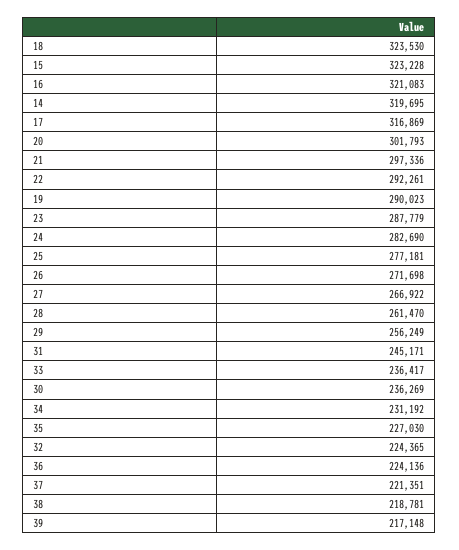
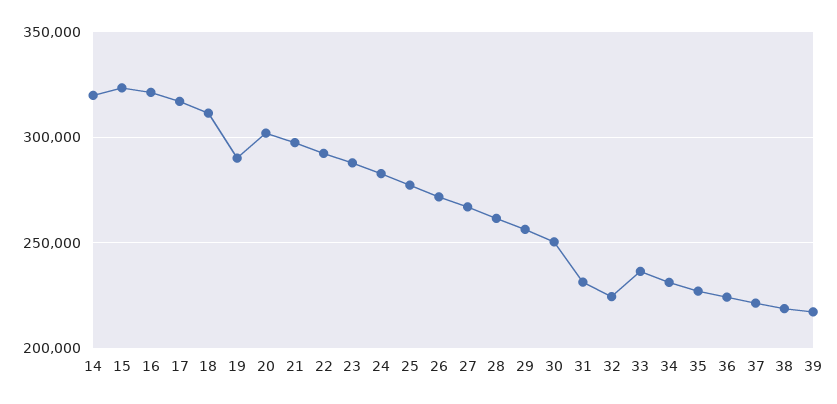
18: 323530 -> 310000
31: 245171 -> 230000
30: 236269 -> 250000

